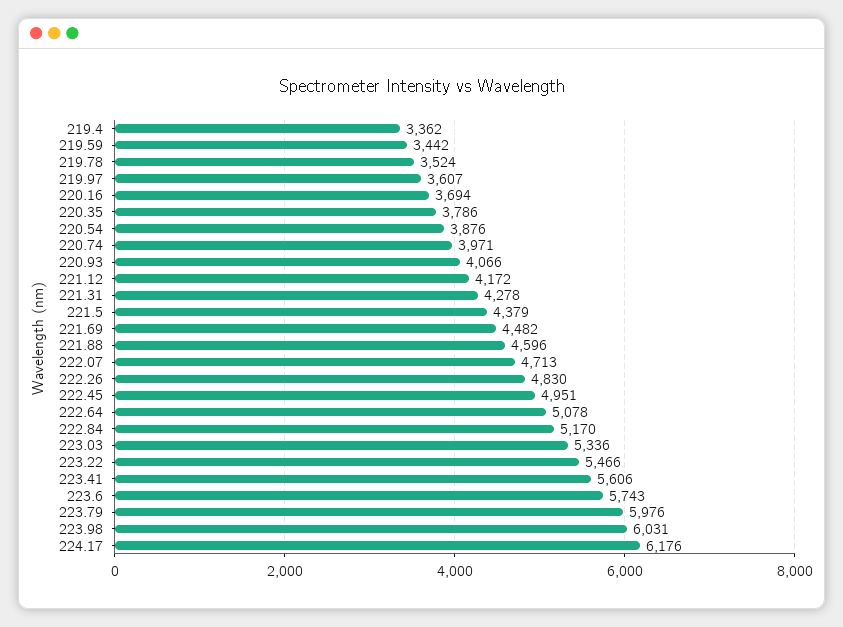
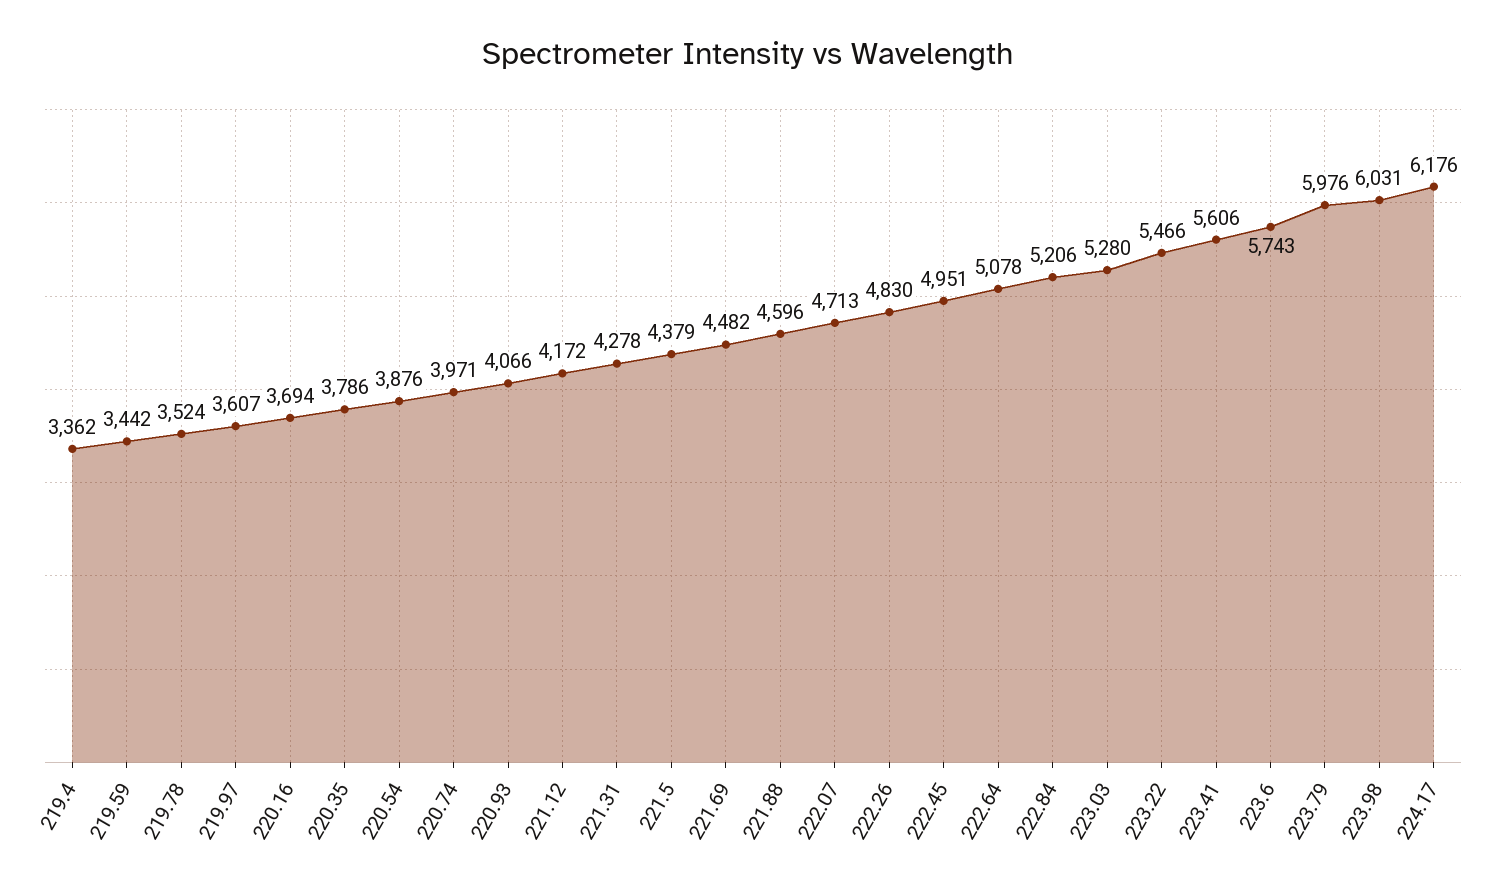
222.84: 5170 -> 5206
223.03: 5336 -> 5280

